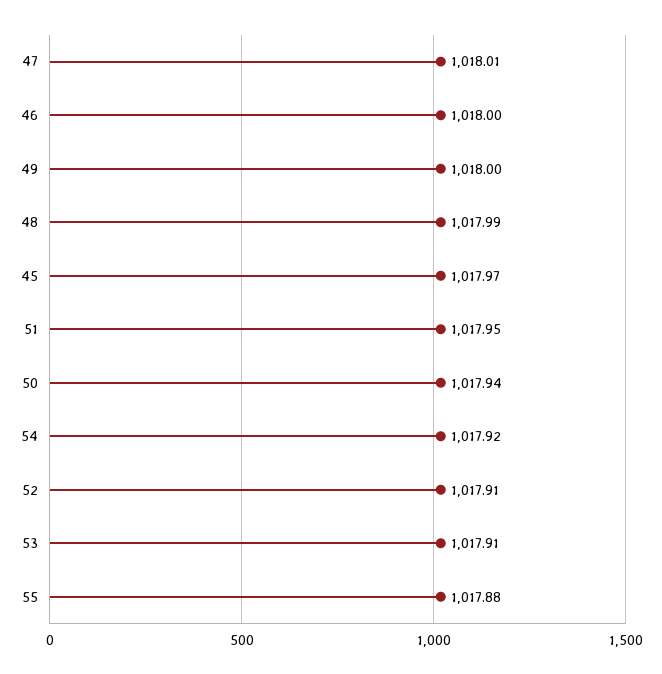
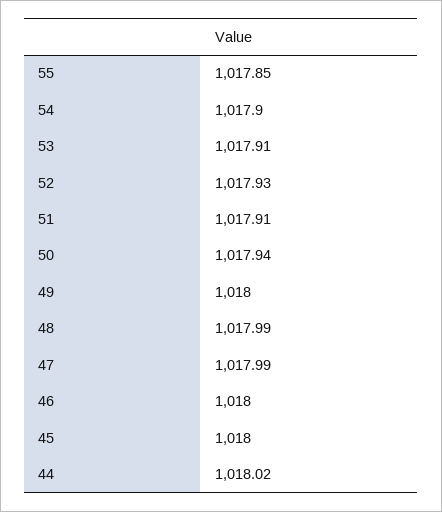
47: 1018.01 -> 1017.99
45: 1017.97 -> 1018
51: 1017.95 -> 1017.91
54: 1017.92 -> 1017.9
52: 1017.91 -> 1017.93
55: 1017.88 -> 1017.85
44: none -> 1018.02

